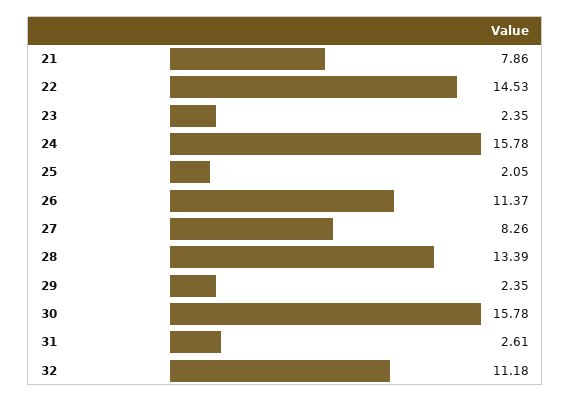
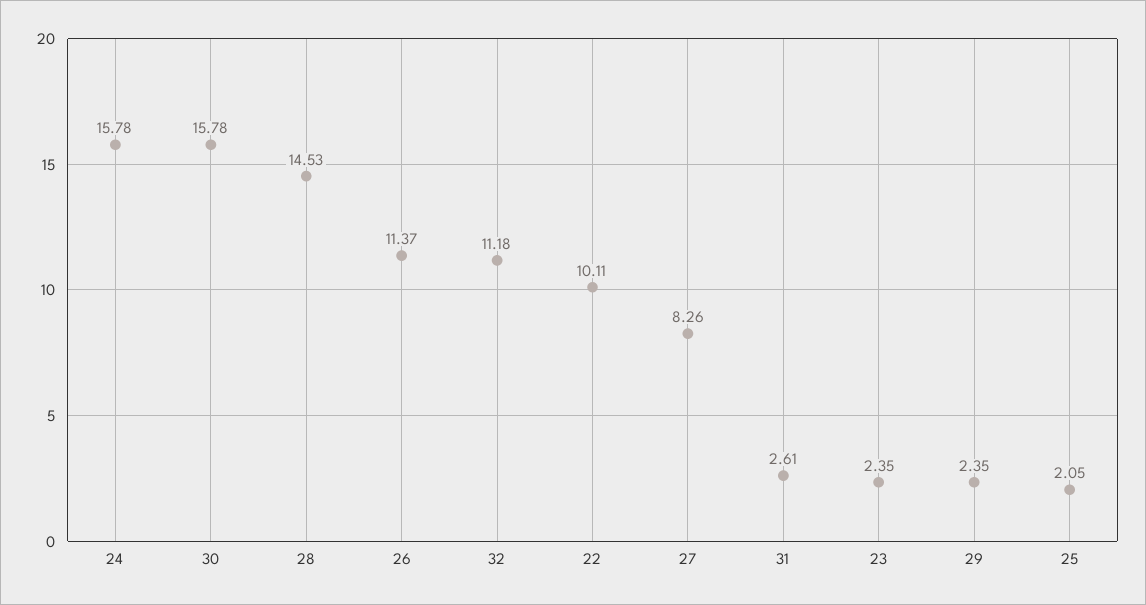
21: 7.86 -> none
22: 14.53 -> 10.11
28: 13.39 -> 14.53

